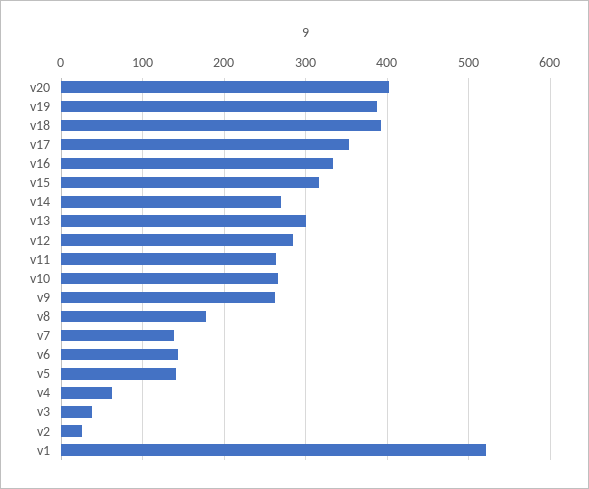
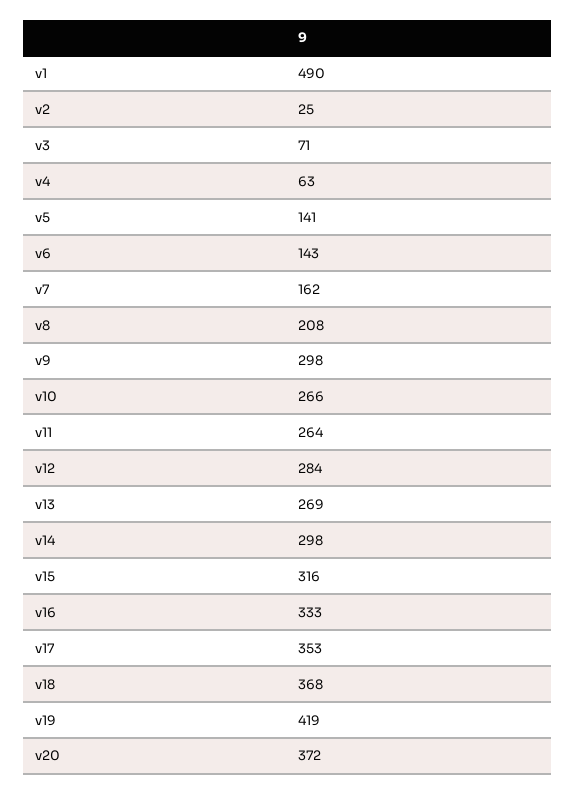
v20: 400 -> 372
v19: 390 -> 419
v18: 390 -> 368
v14: 270 -> 298
v13: 300 -> 269
v9: 260 -> 298
v8: 180 -> 208
v7: 140 -> 162
v3: 40 -> 71
v1: 520 -> 490

